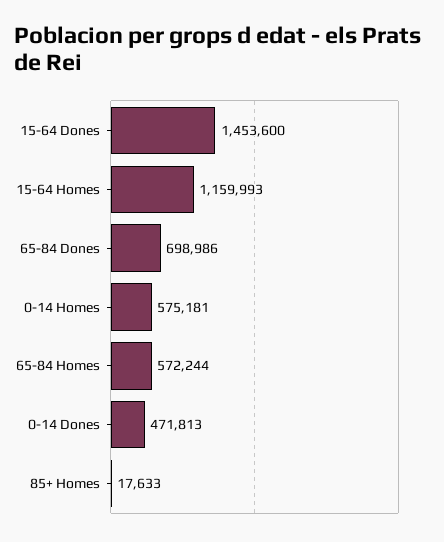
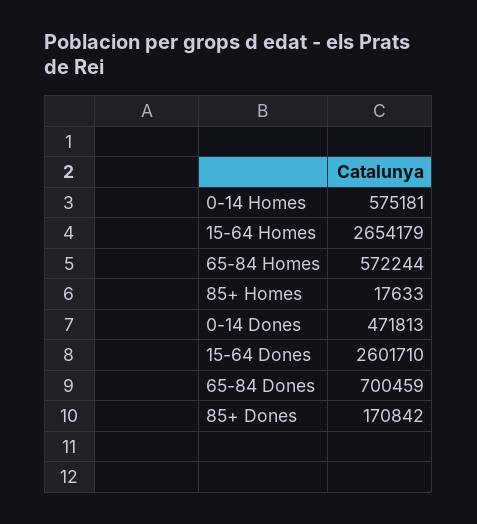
15-64 Dones: 1453600 -> 2601710
15-64 Homes: 1159993 -> 2654179
65-84 Dones: 698986 -> 700459
85+ Dones: none -> 170842

